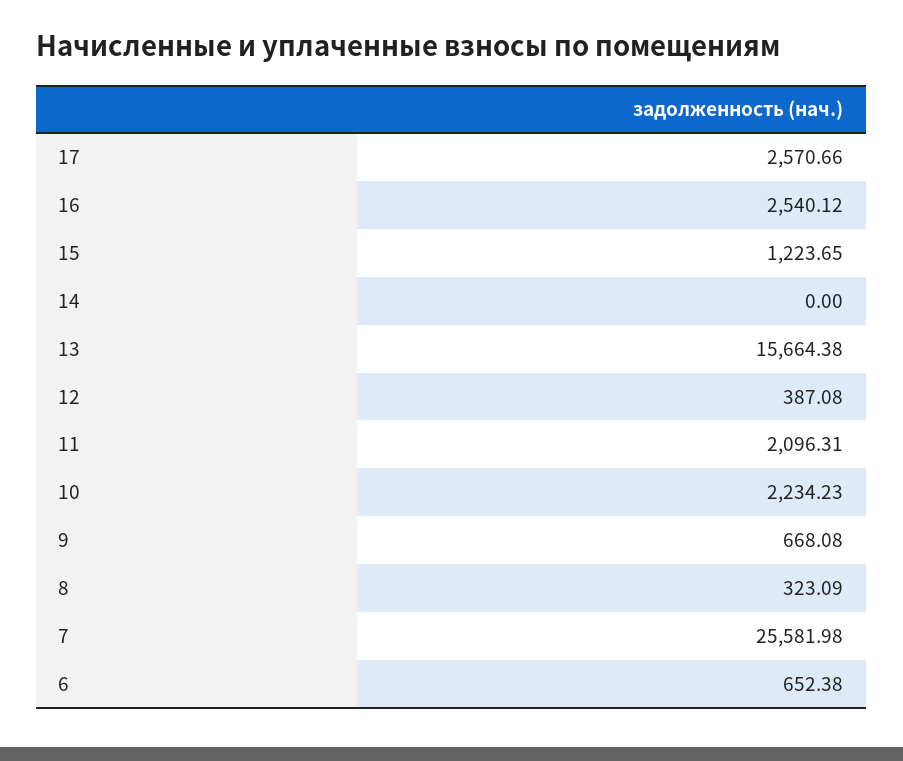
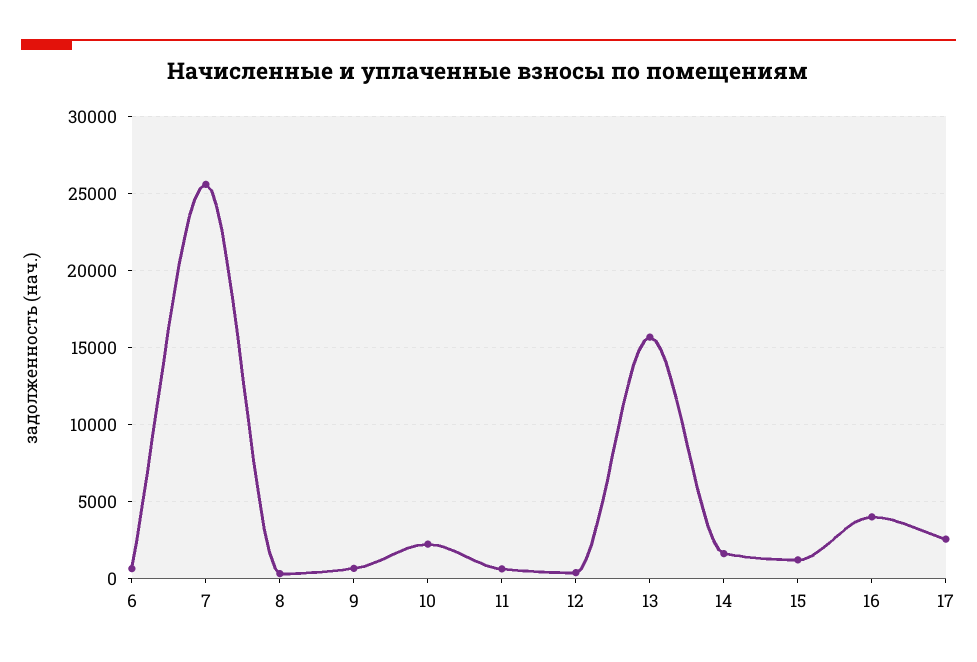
16: 2540.12 -> 4000
14: 0 -> 1500
11: 2096.31 -> 500

